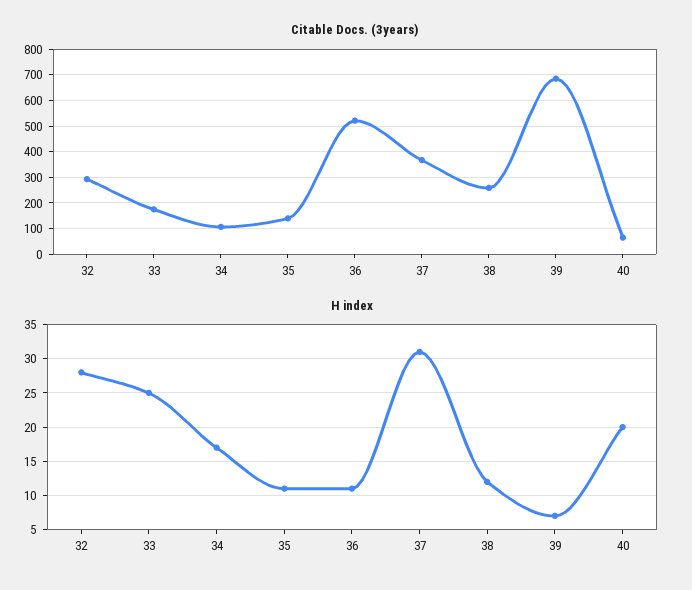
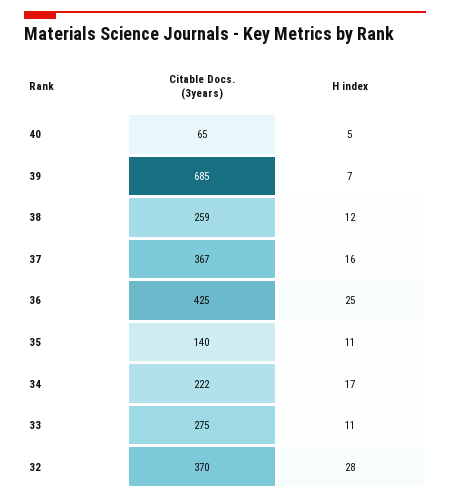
Citable Docs. (3years), 32: 300 -> 370
Citable Docs. (3years), 33: 175 -> 275
Citable Docs. (3years), 34: 100 -> 222
Citable Docs. (3years), 36: 525 -> 425
H index, 33: 25 -> 11
H index, 36: 11 -> 25
H index, 37: 31 -> 16
H index, 40: 20 -> 5

